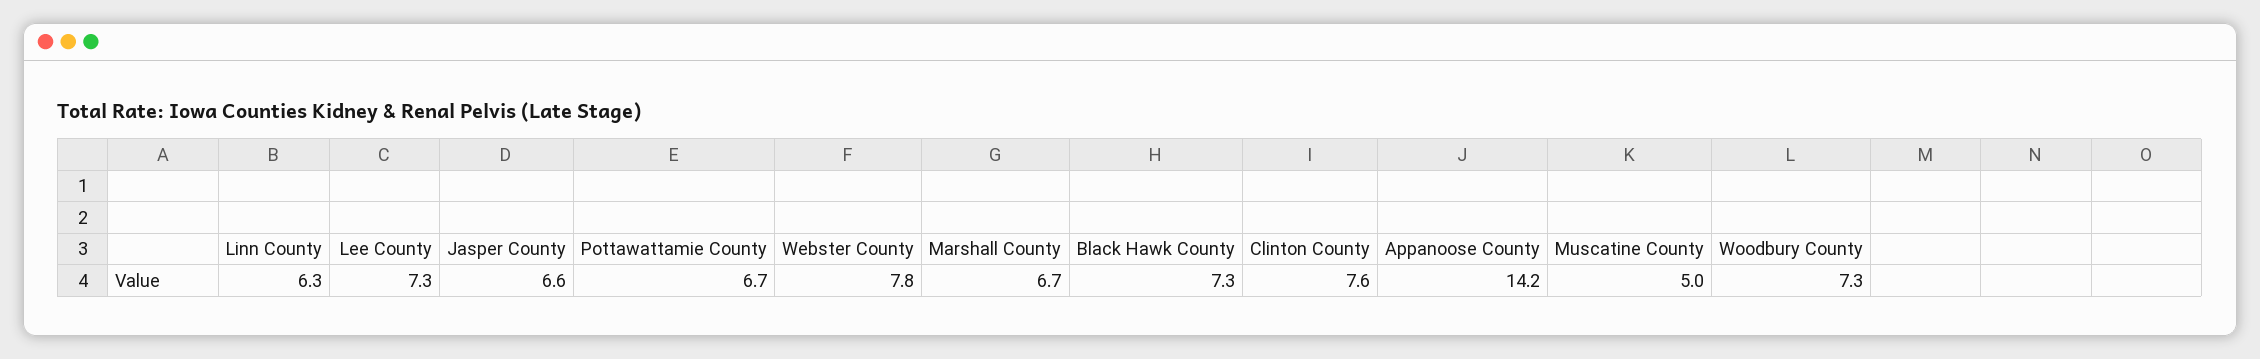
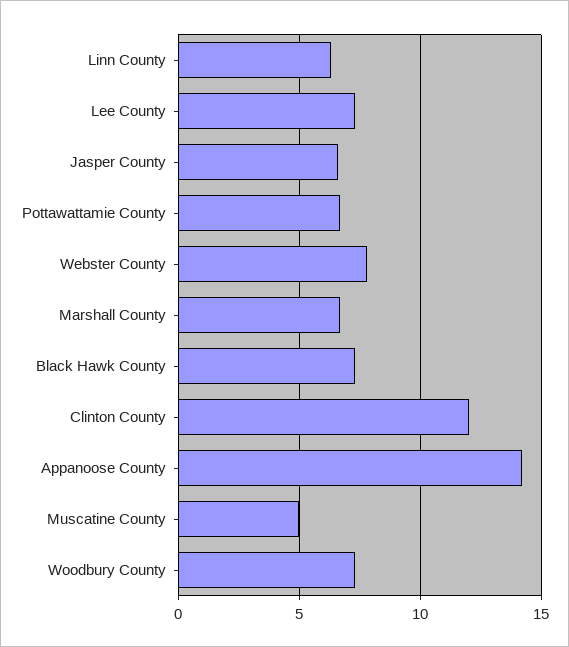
Clinton County: 7.6 -> 12

